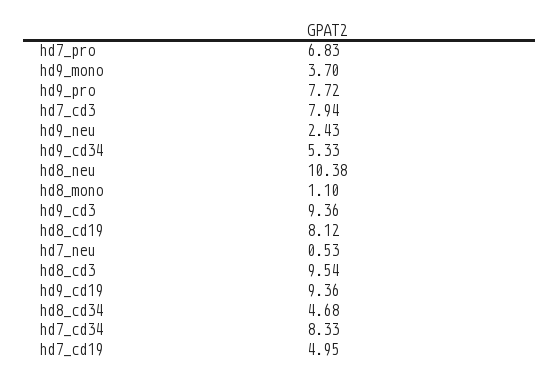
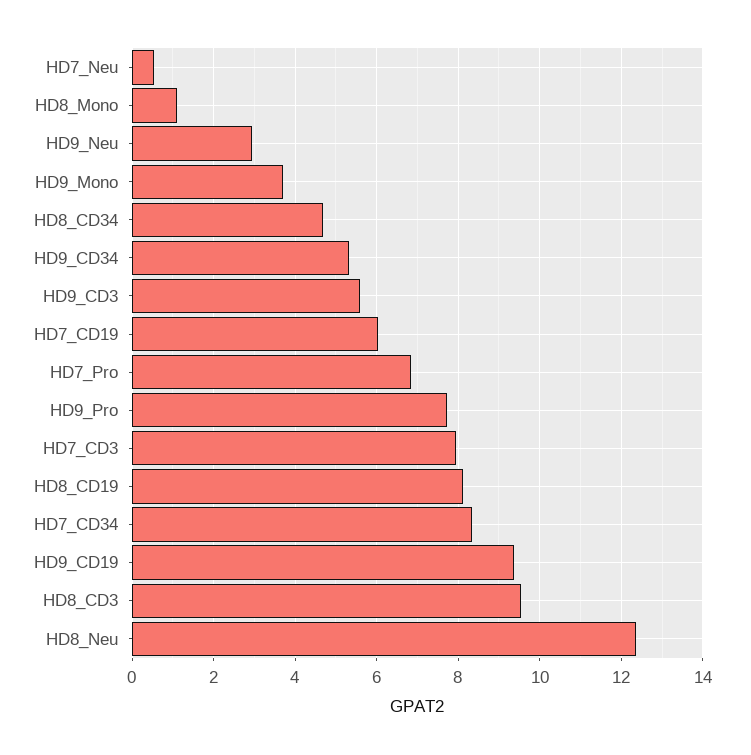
hd9_neu: 2.43 -> 3
hd8_neu: 10.38 -> 12.4
hd9_cd3: 9.36 -> 5.6
hd7_cd19: 4.95 -> 6

